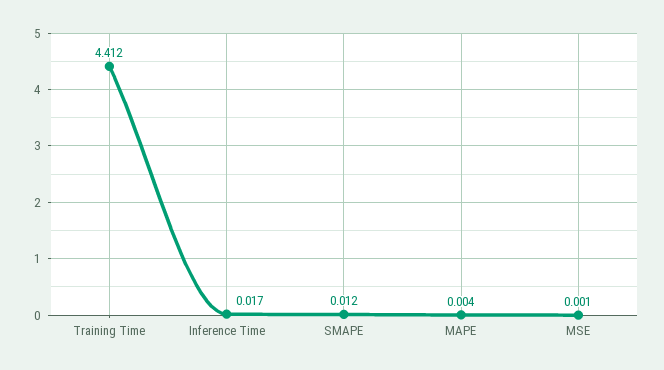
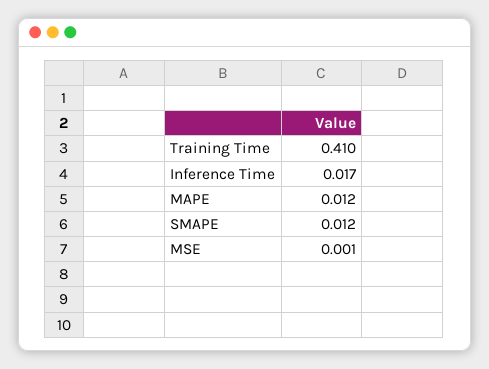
Training Time: 4.412 -> 0.41
MAPE: 0.004 -> 0.012

